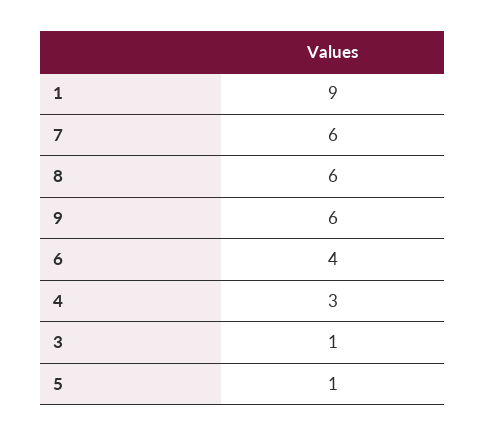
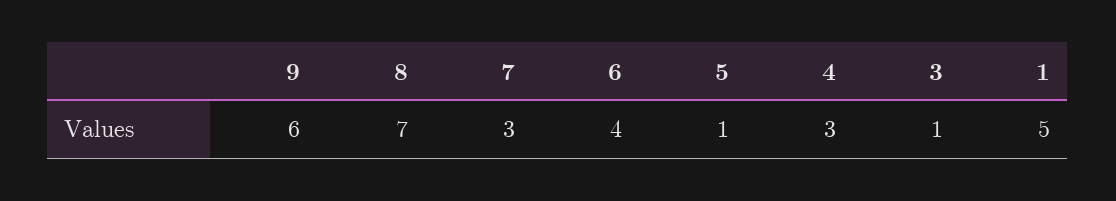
1: 9 -> 5
7: 6 -> 3
8: 6 -> 7

